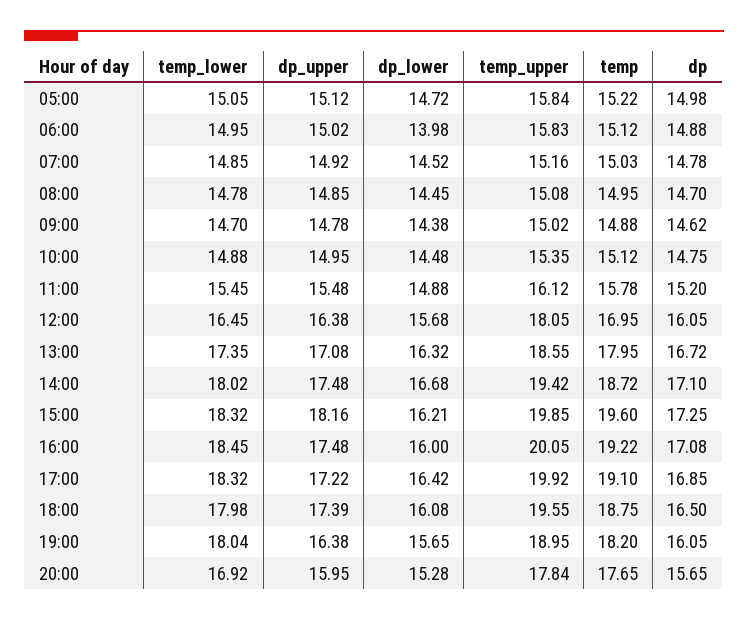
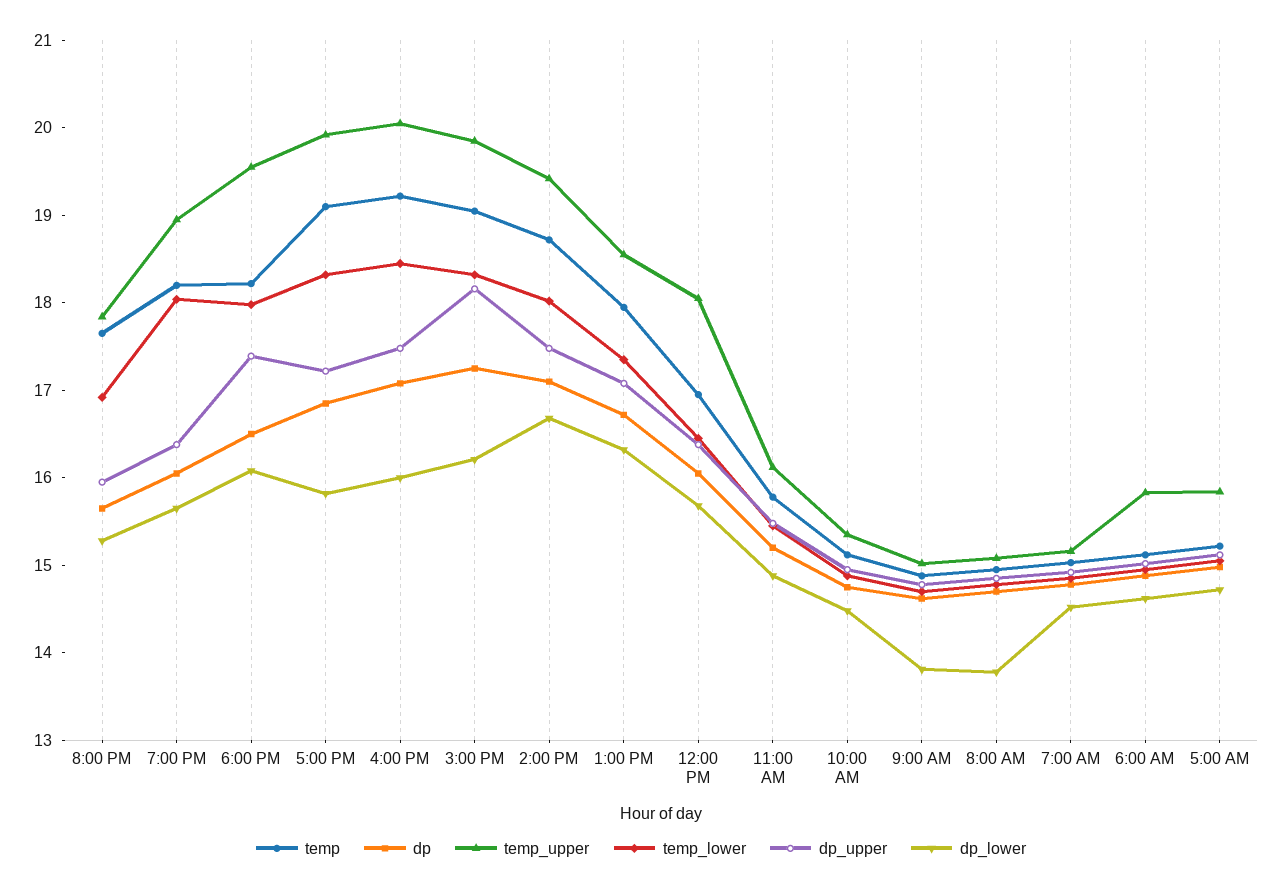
dp_lower, 06:00: 13.98 -> 14.6
dp_lower, 08:00: 14.45 -> 13.8
dp_lower, 09:00: 14.38 -> 13.8
temp, 15:00: 19.6 -> 19
dp_lower, 17:00: 16.42 -> 15.8
temp, 18:00: 18.75 -> 18.2

